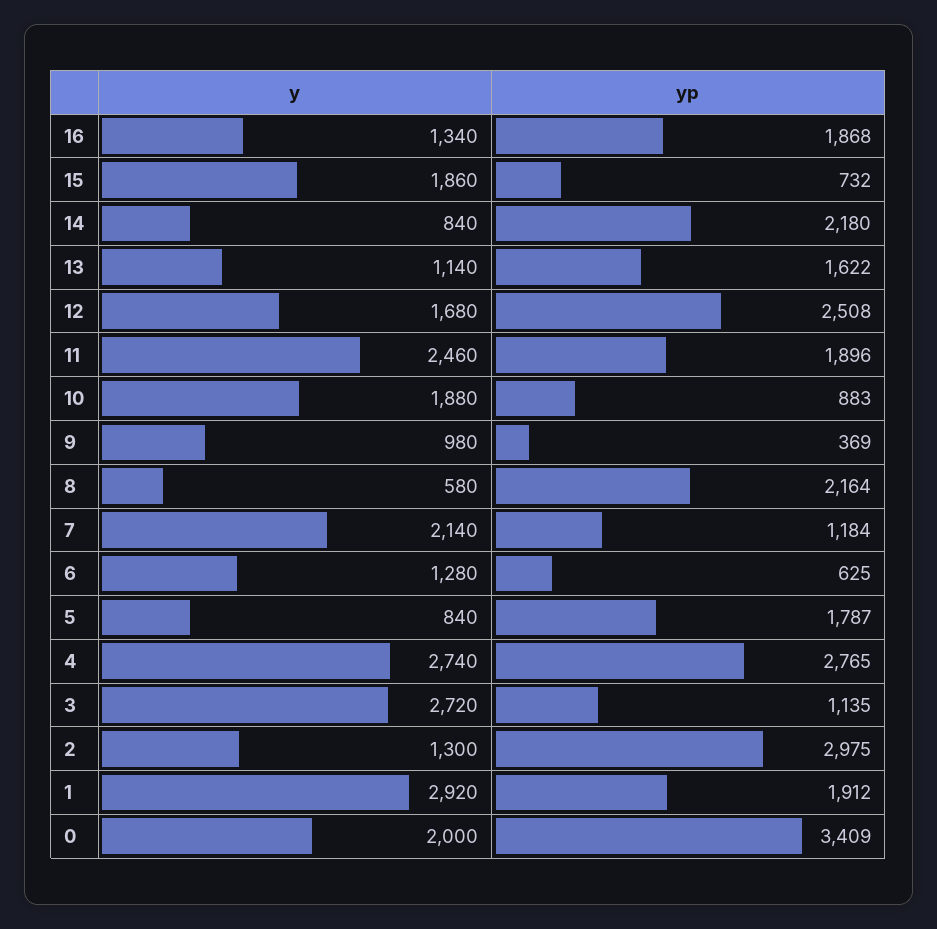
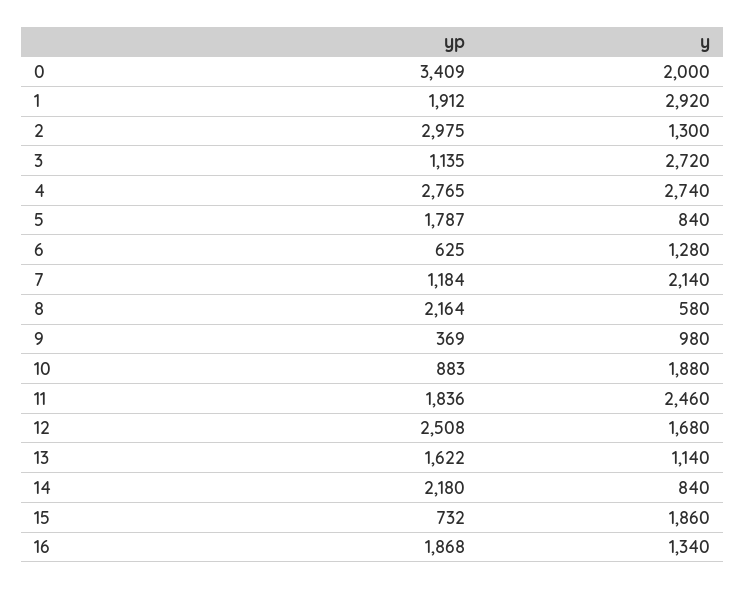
yp, 11: 1896 -> 1836

